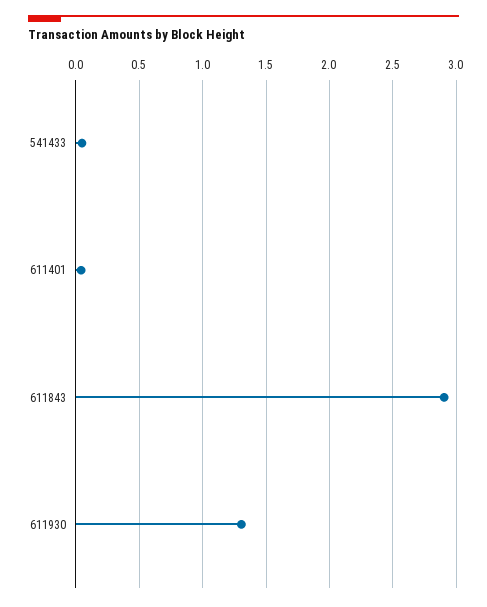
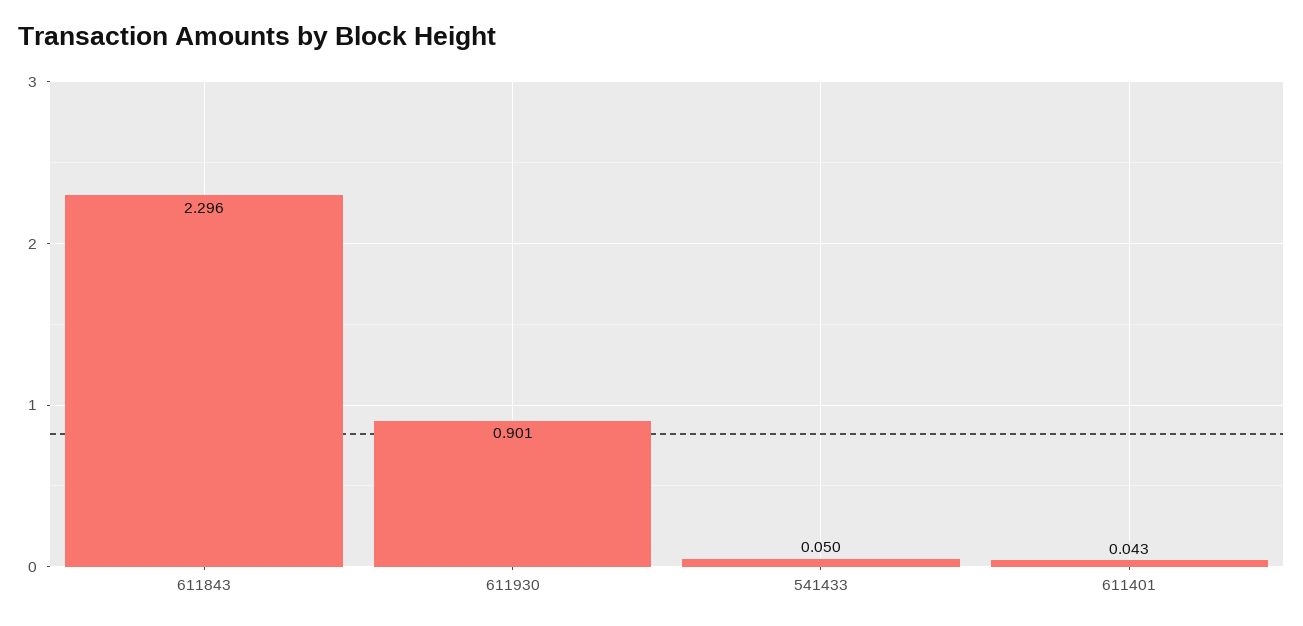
611843: 2.9 -> 2.296
611930: 1.3 -> 0.901

